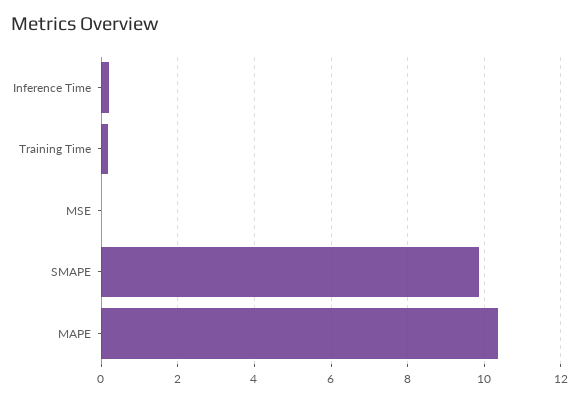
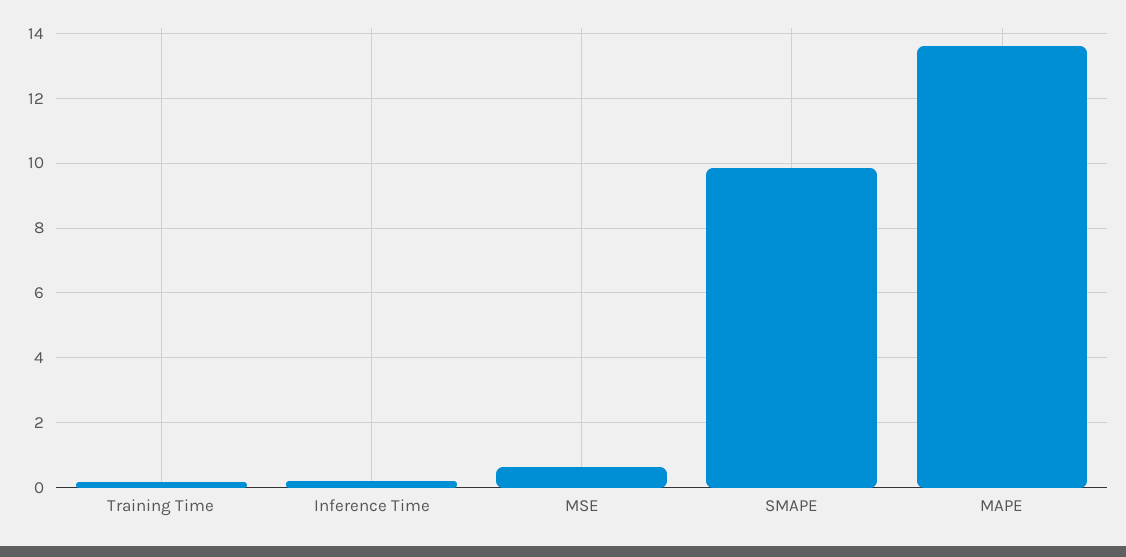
MSE: 0 -> 0.6
MAPE: 10.4 -> 13.6

